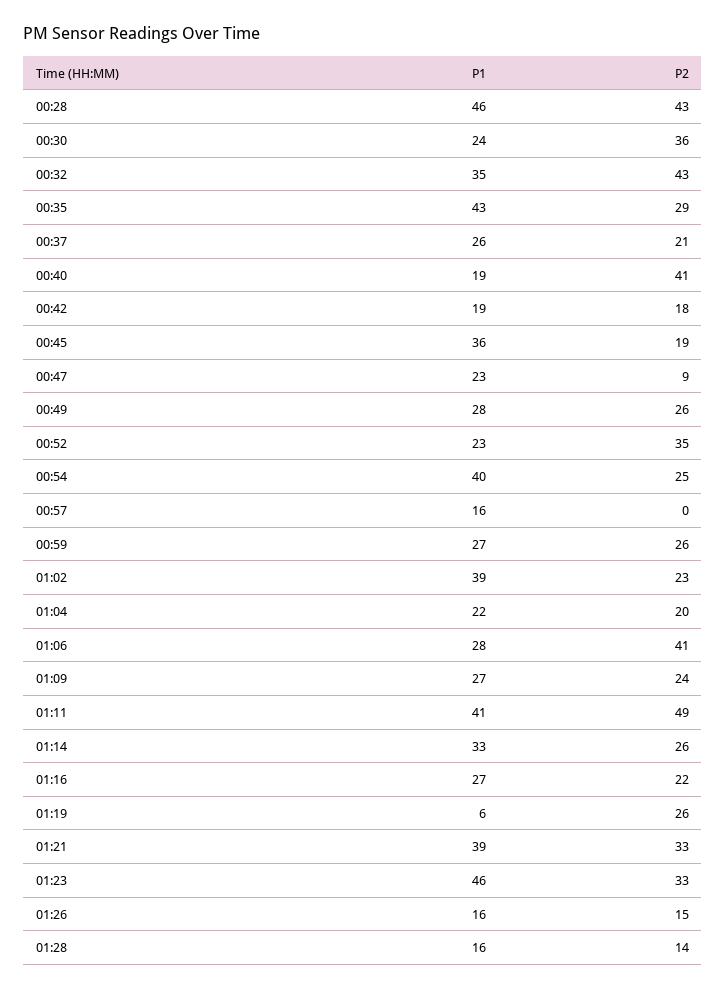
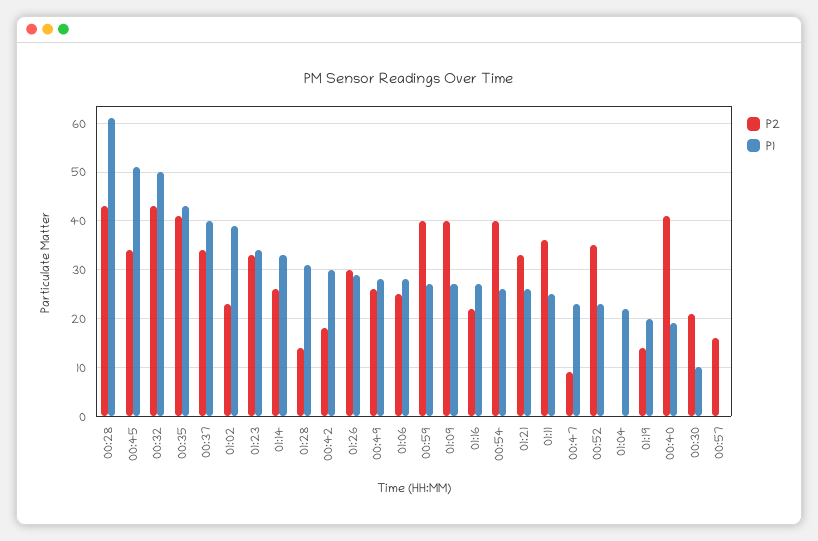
P1, 00:28: 46 -> 60
P1, 00:30: 24 -> 10
P2, 00:30: 36 -> 20
P1, 00:32: 35 -> 50
P2, 00:35: 29 -> 40
P1, 00:37: 26 -> 40
P2, 00:37: 21 -> 35
P1, 00:42: 19 -> 30
P1, 00:45: 36 -> 50
P2, 00:45: 19 -> 35
P1, 00:54: 40 -> 25
P2, 00:54: 25 -> 40
P1, 00:57: 16 -> 0
P2, 00:57: 0 -> 15
P2, 00:59: 26 -> 40
P2, 01:04: 20 -> 0
P2, 01:06: 41 -> 25
P2, 01:09: 24 -> 40
P1, 01:11: 41 -> 25
P2, 01:11: 49 -> 35
P1, 01:19: 6 -> 20
P2, 01:19: 26 -> 15
P1, 01:21: 39 -> 25
P1, 01:23: 46 -> 35
P1, 01:26: 16 -> 30
P2, 01:26: 15 -> 30
P1, 01:28: 16 -> 30

